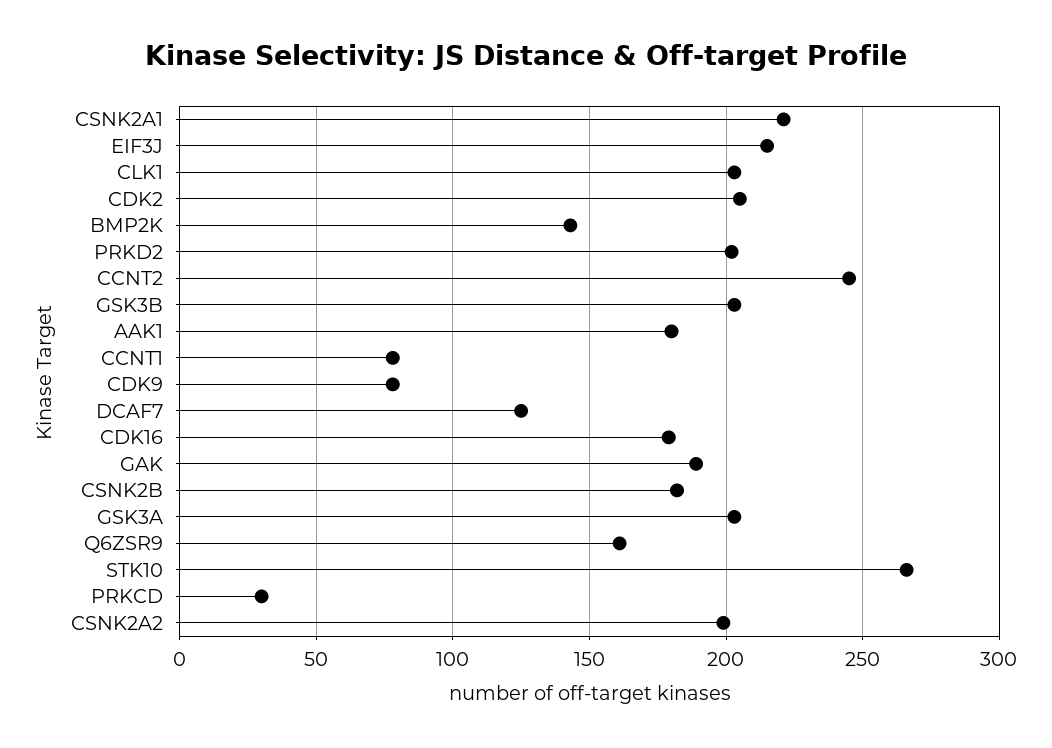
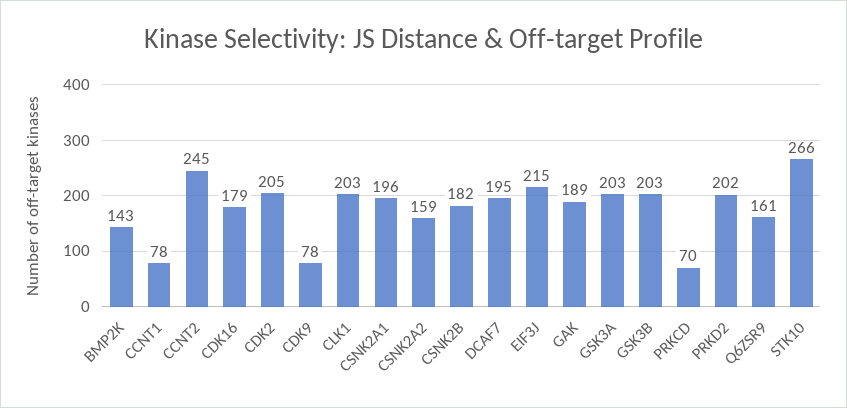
CSNK2A1: 220 -> 196
AAK1: 180 -> none
DCAF7: 125 -> 195
PRKCD: 30 -> 70
CSNK2A2: 200 -> 159

